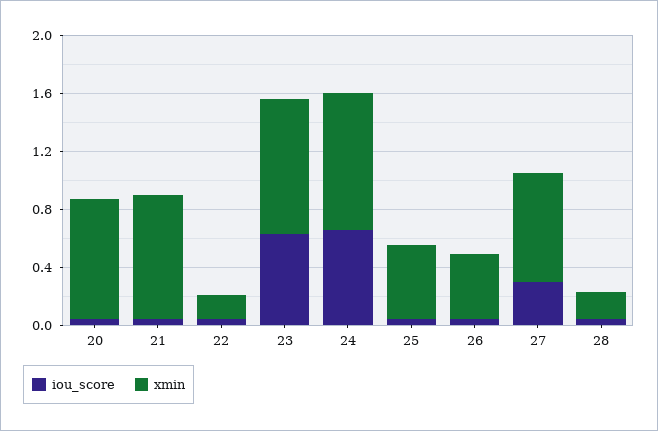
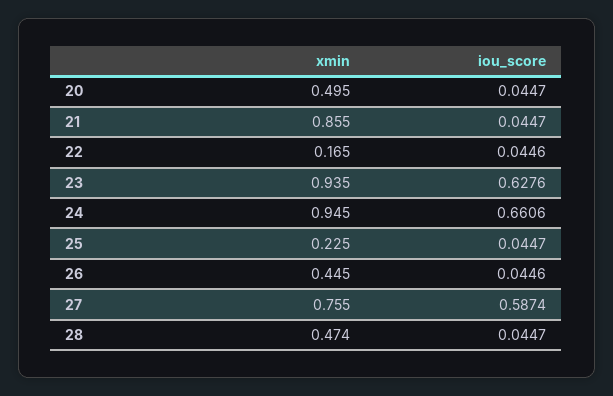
xmin, 20: 0.8 -> 0.495
xmin, 25: 0.5 -> 0.225
iou_score, 27: 0.3 -> 0.5874
xmin, 28: 0.2 -> 0.474

